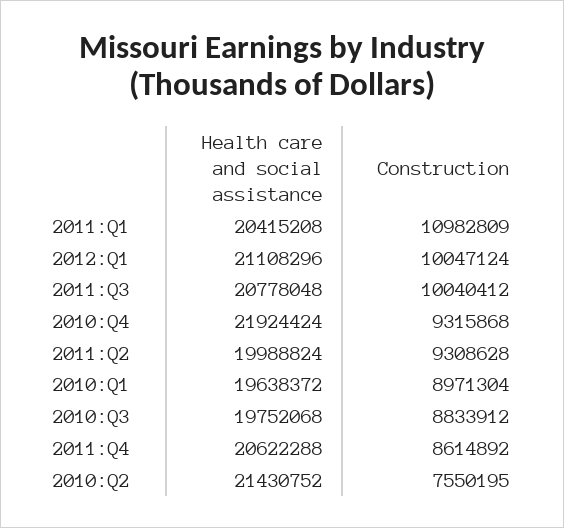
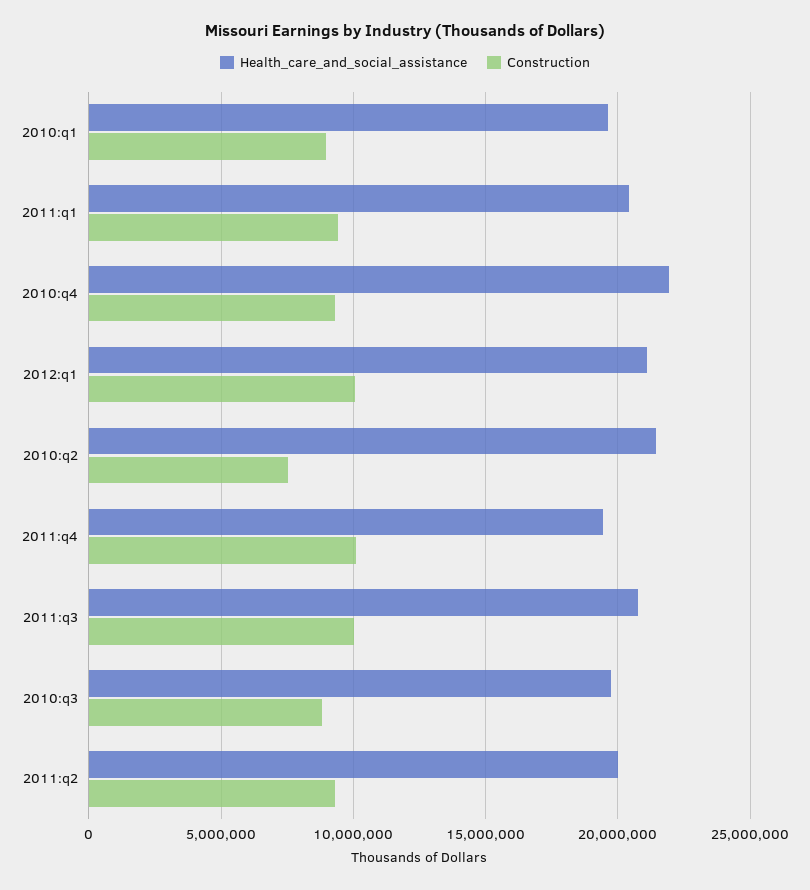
Construction, 2011:Q1: 10982809 -> 9500000
Health care and social assistance, 2011:Q4: 20622288 -> 19500000
Construction, 2011:Q4: 8614892 -> 10000000

